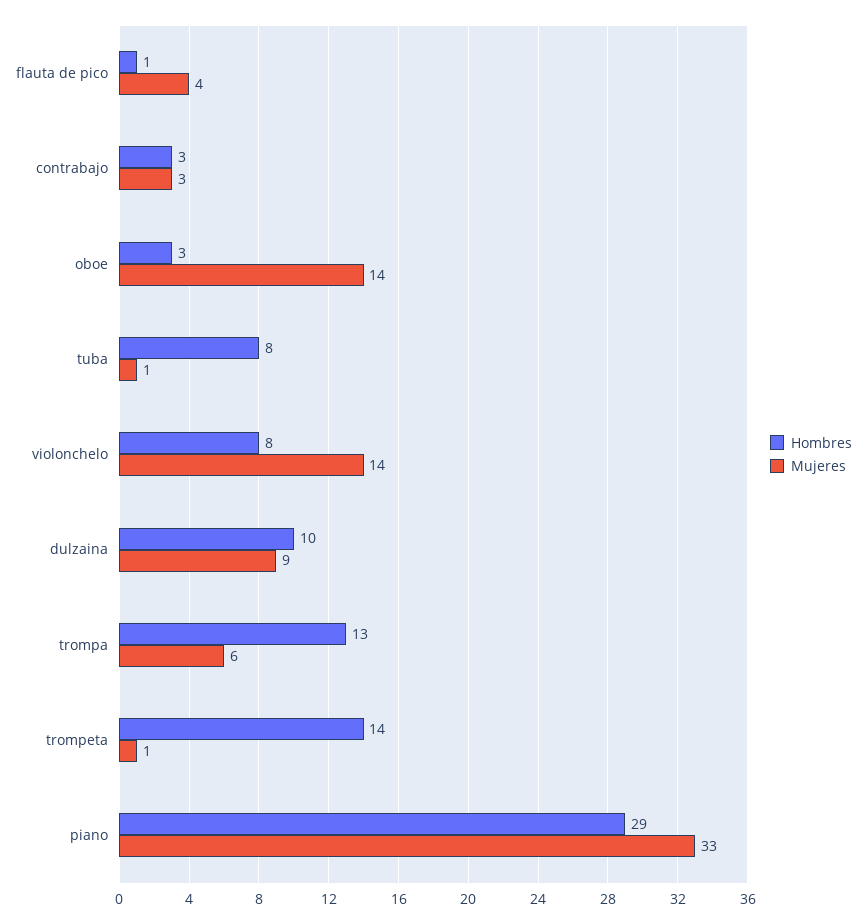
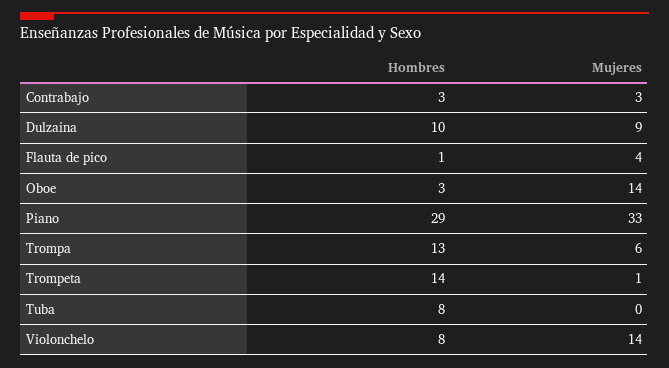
Mujeres, tuba: 1 -> 0

